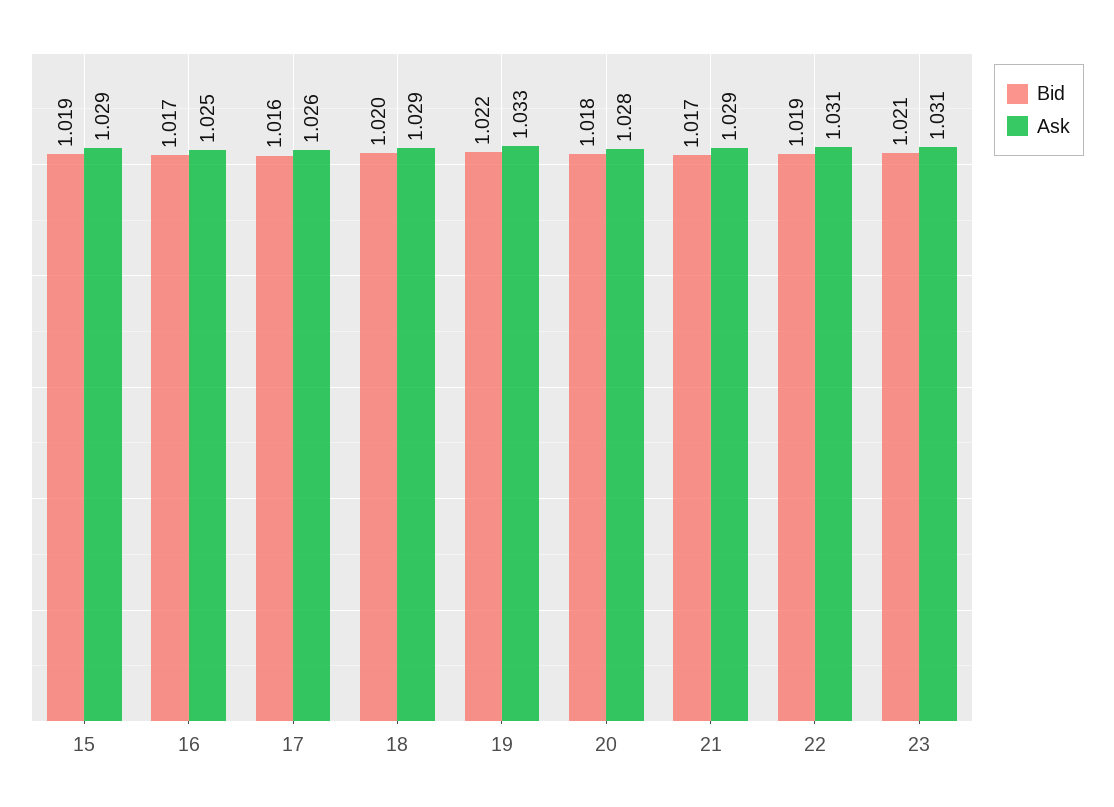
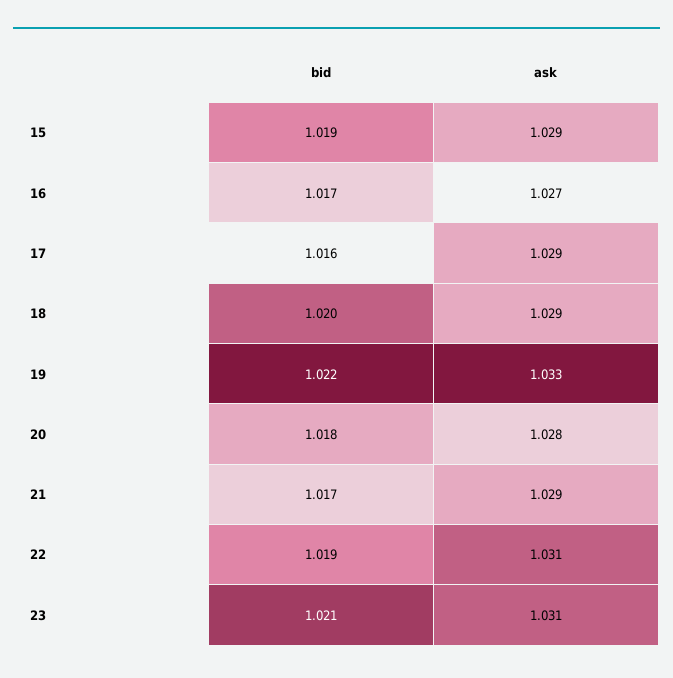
Ask, 16: 1.025 -> 1.027
Ask, 17: 1.026 -> 1.029

